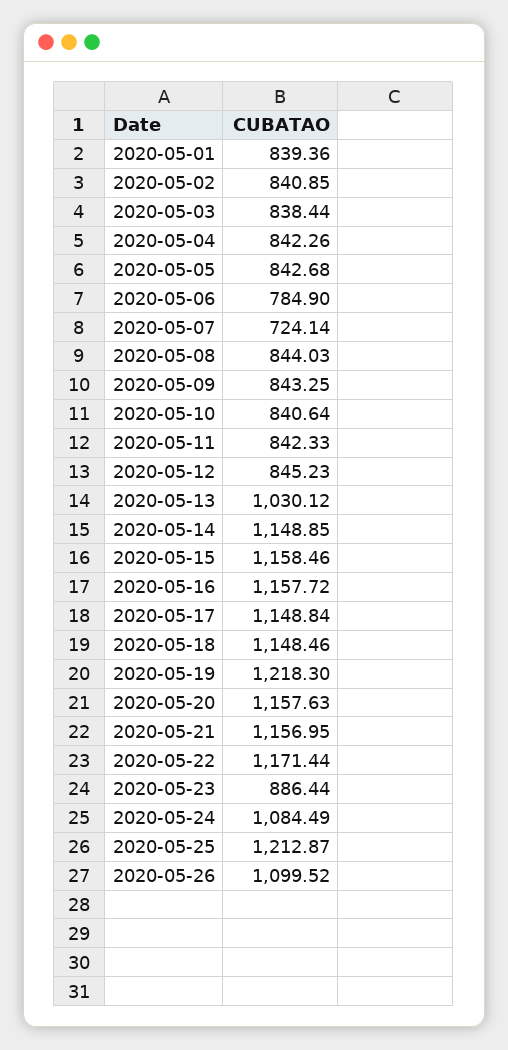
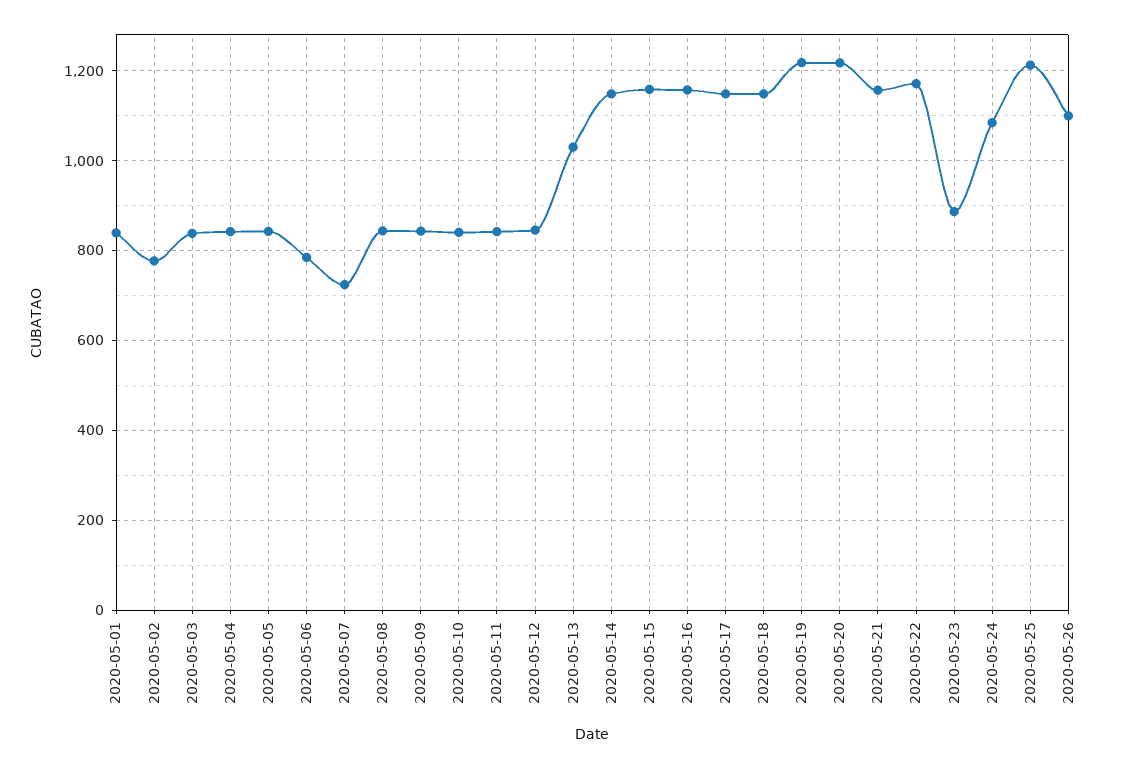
2020-05-02: 840.85 -> 780
2020-05-20: 1157.63 -> 1220

